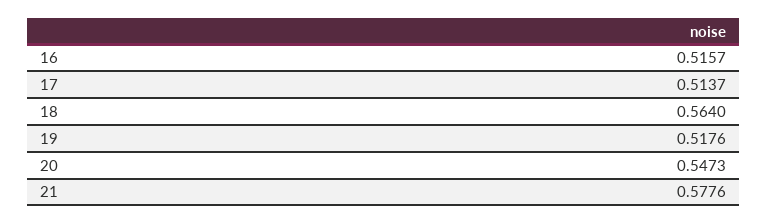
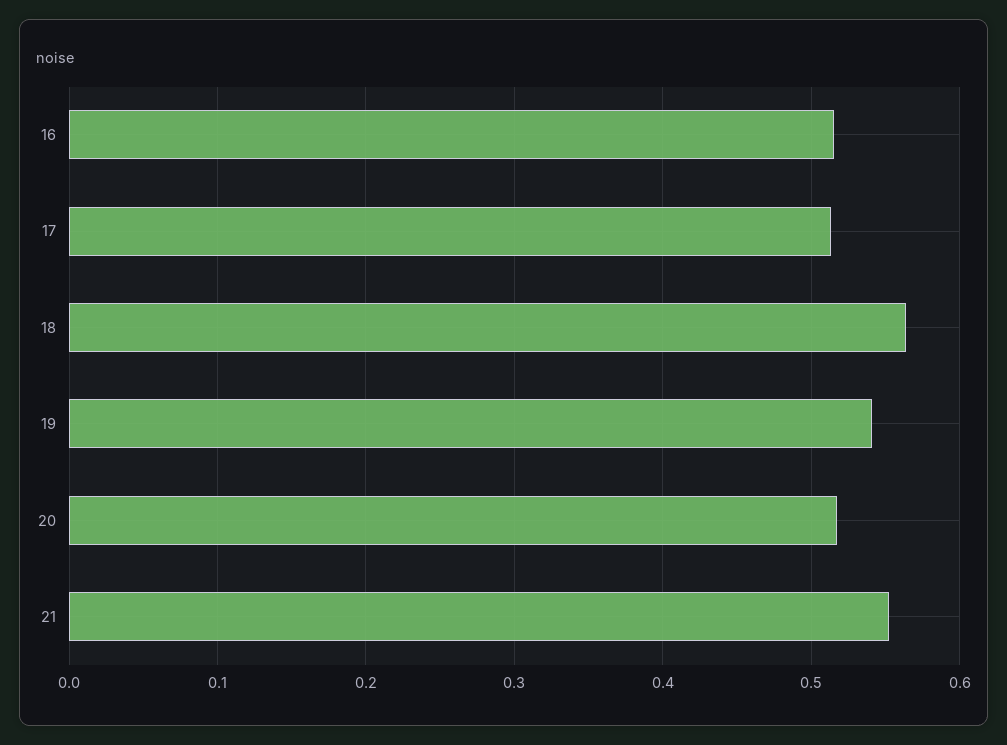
19: 0.5176 -> 0.54
20: 0.5473 -> 0.52
21: 0.5776 -> 0.55

